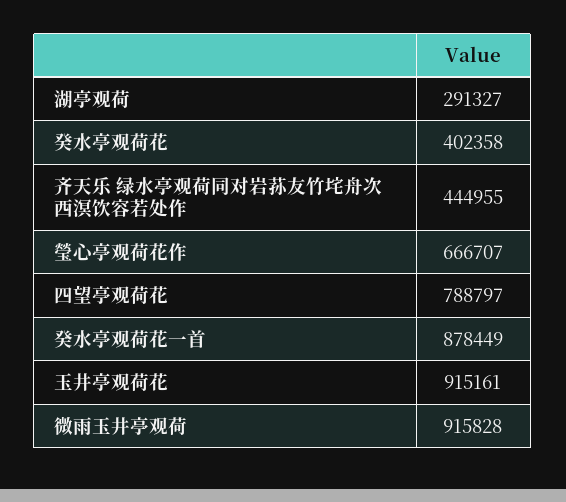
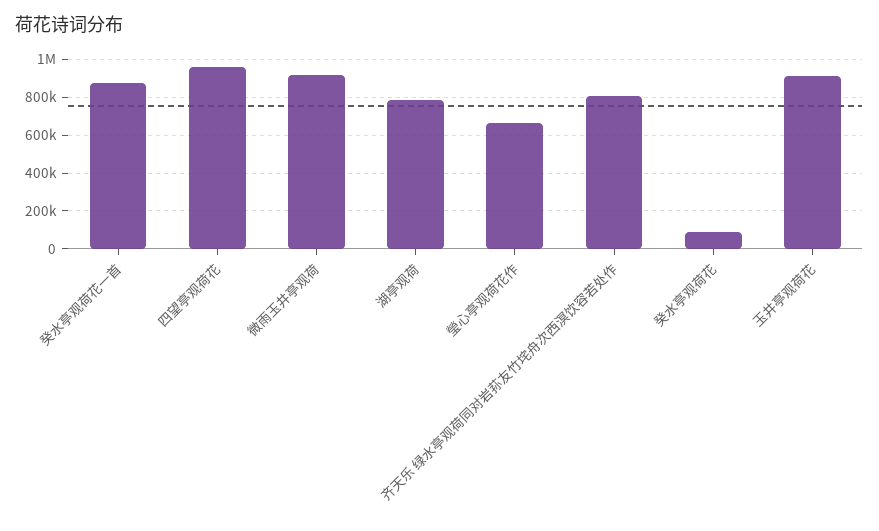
湖亭观荷: 291327 -> 800000
癸水亭观荷花: 402358 -> 100000
齐天乐 绿水亭观荷同对岩荪友竹垞舟次西溟饮容若处作: 444955 -> 800000
四望亭观荷花: 788797 -> 950000

